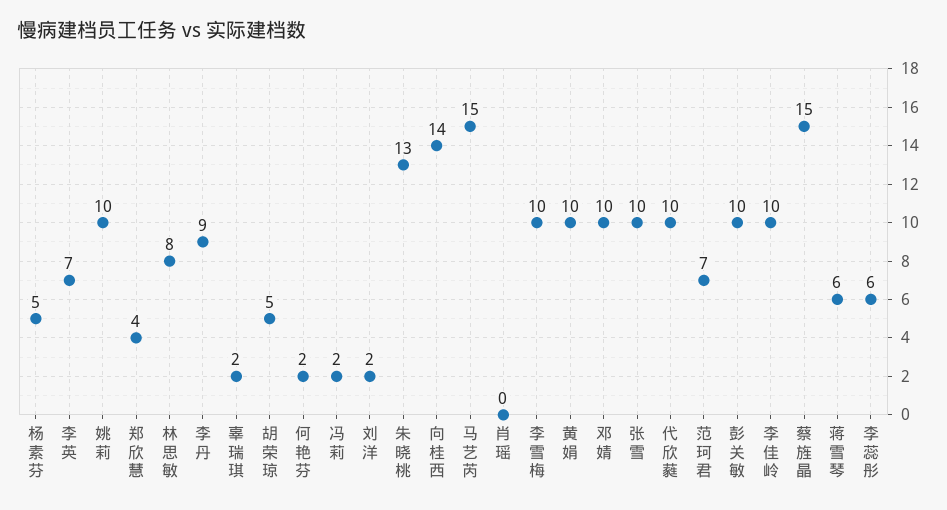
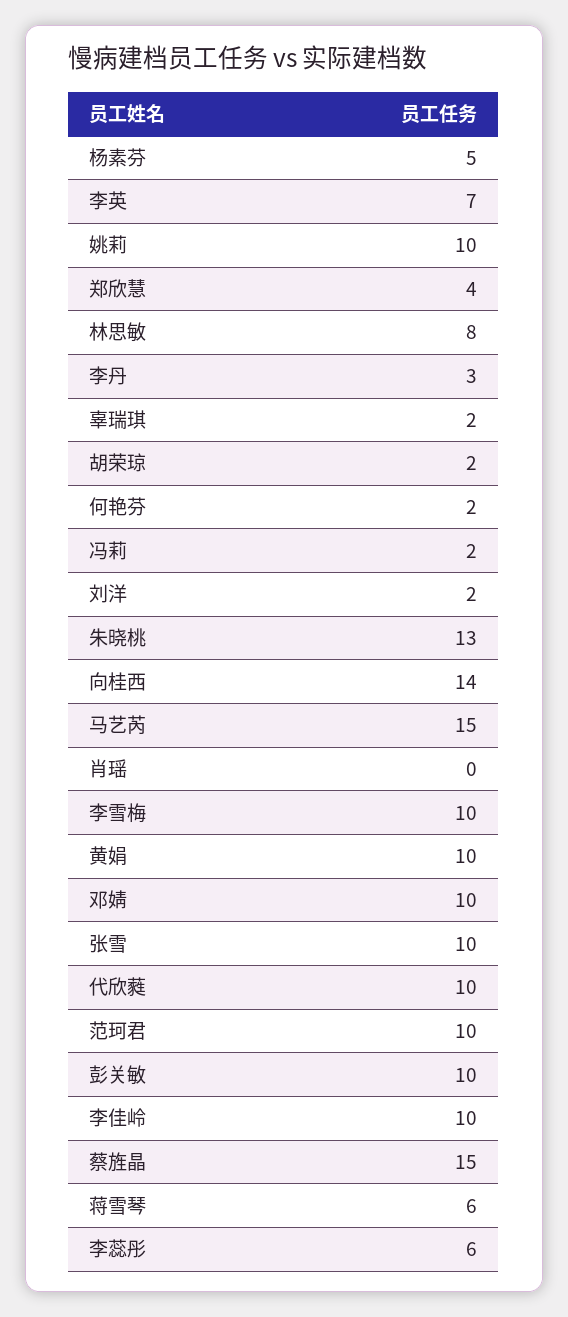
李丹: 9 -> 3
胡荣琼: 5 -> 2
范珂君: 7 -> 10

